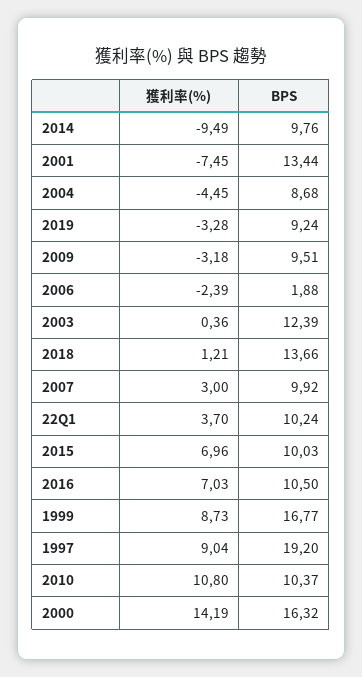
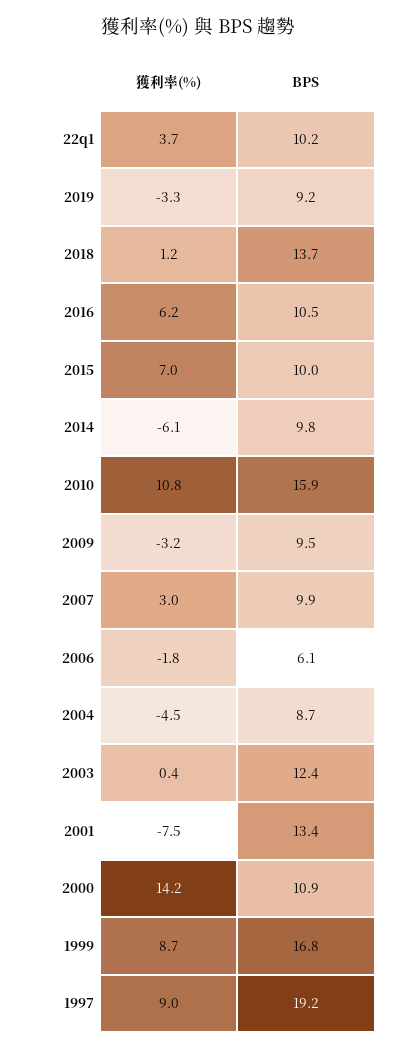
獲利率(%), 2014: -9.49 -> -6.1
獲利率(%), 2006: -2.39 -> -1.8
BPS, 2006: 1.88 -> 6.1
獲利率(%), 2016: 7.03 -> 6.2
BPS, 2010: 10.37 -> 15.9
BPS, 2000: 16.32 -> 10.9

